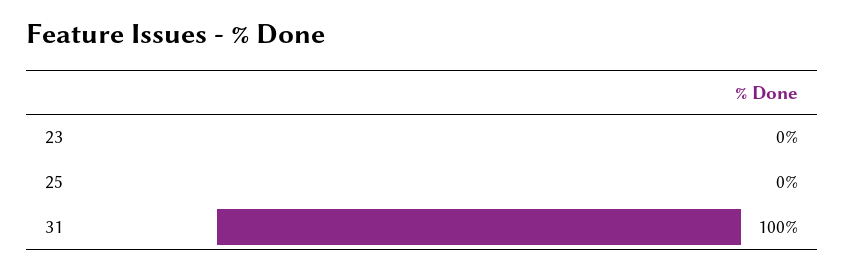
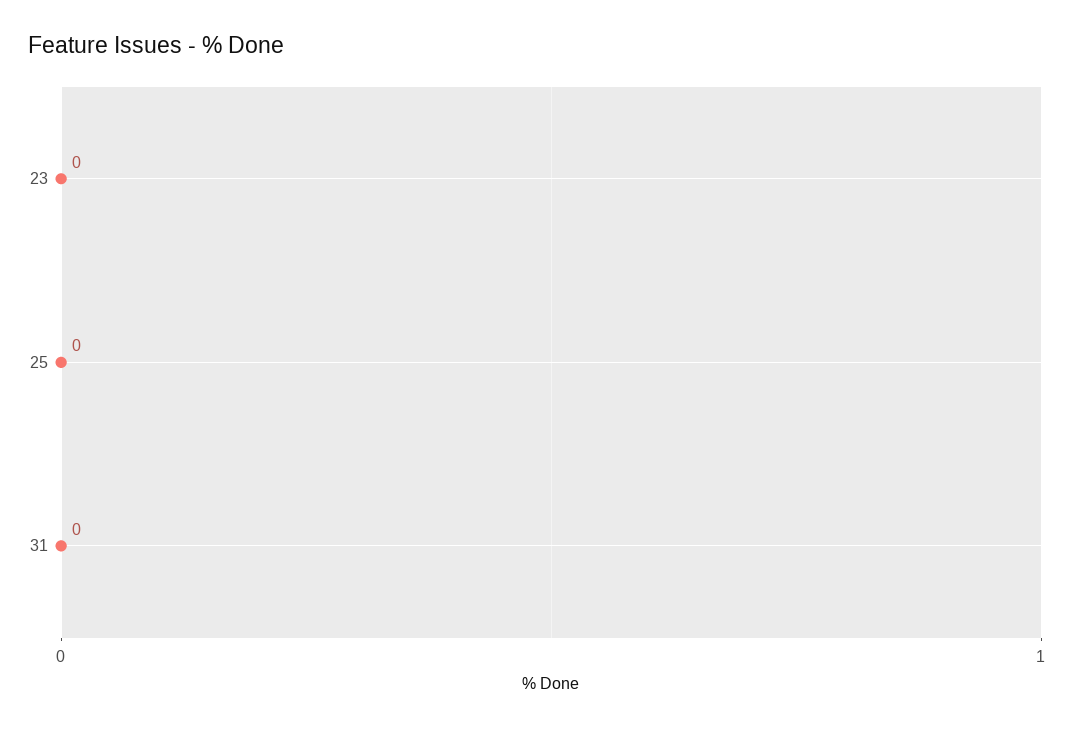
31: 100 -> 0

